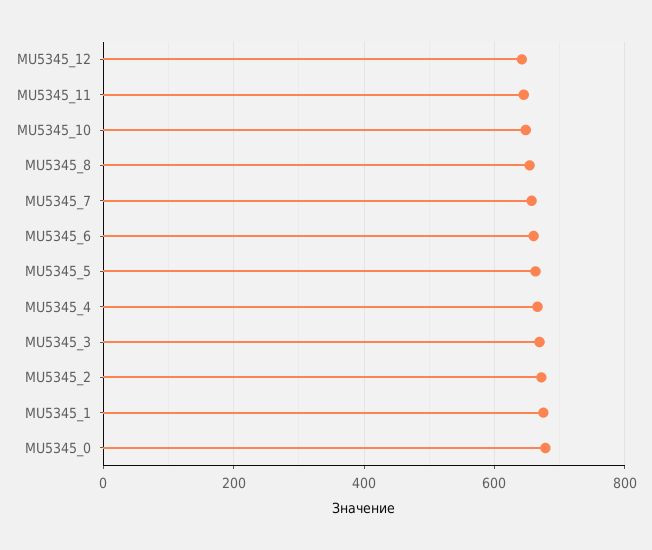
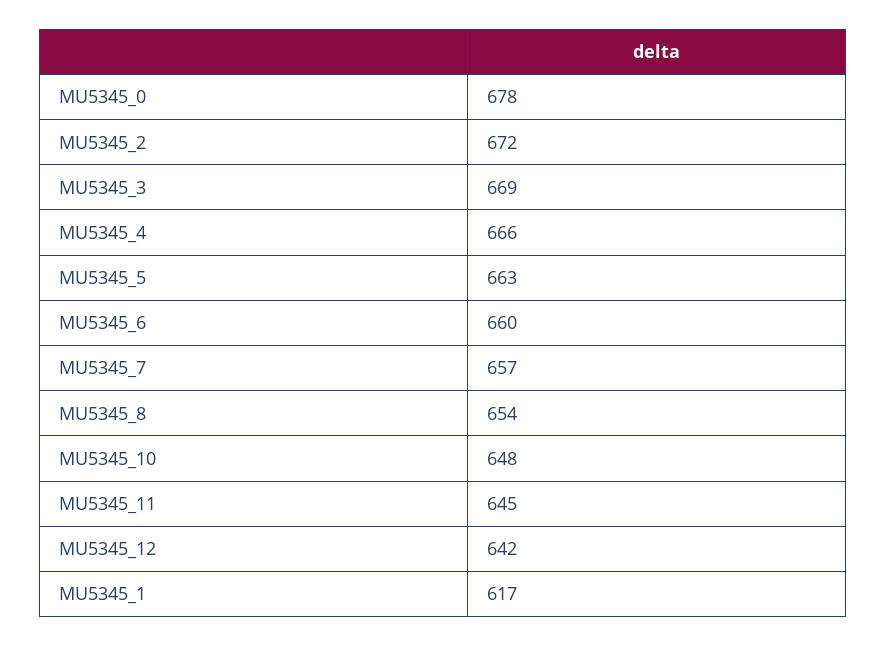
MU5345_1: 680 -> 617

